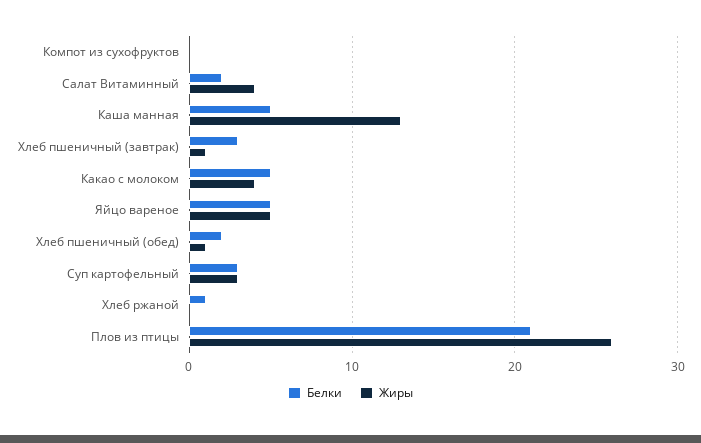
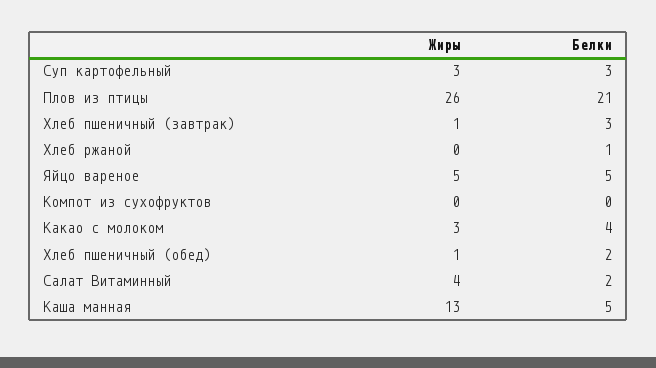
Белки, Какао с молоком: 5 -> 4
Жиры, Какао с молоком: 4 -> 3

